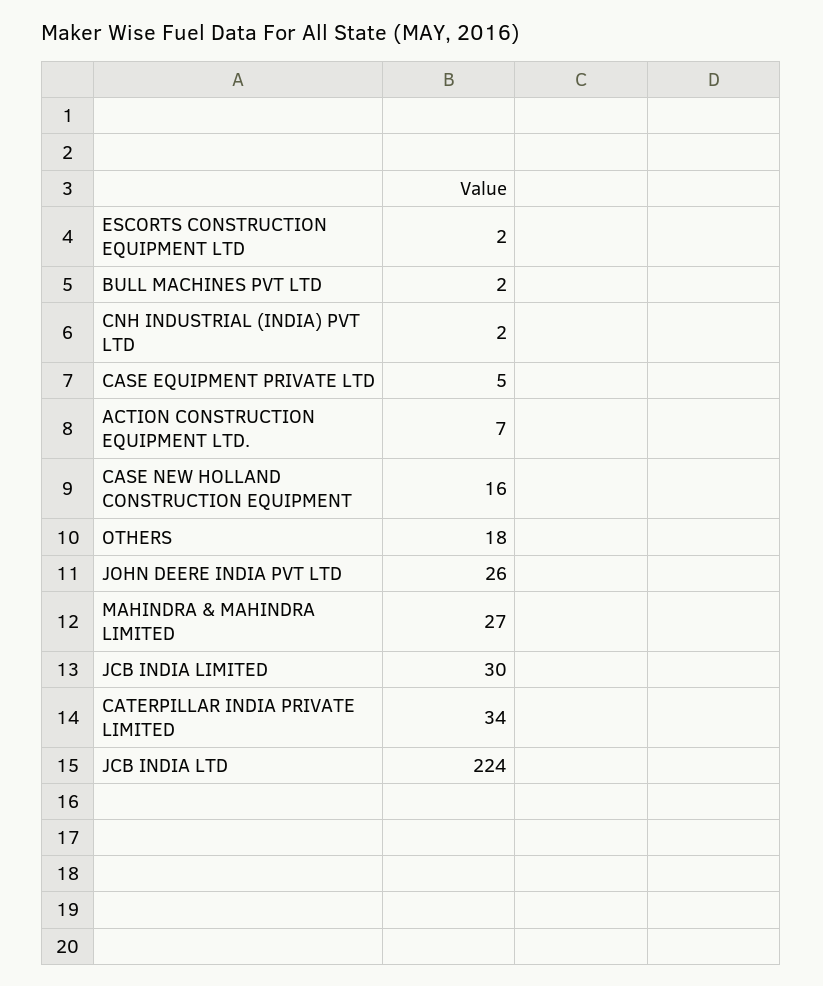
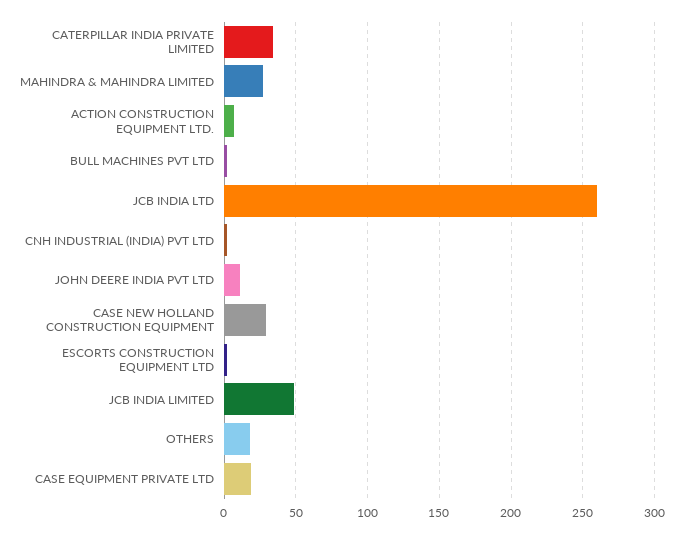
CASE EQUIPMENT PRIVATE LTD: 5 -> 20
CASE NEW HOLLAND CONSTRUCTION EQUIPMENT: 16 -> 30
JOHN DEERE INDIA PVT LTD: 26 -> 10
JCB INDIA LIMITED: 30 -> 50
JCB INDIA LTD: 224 -> 260

